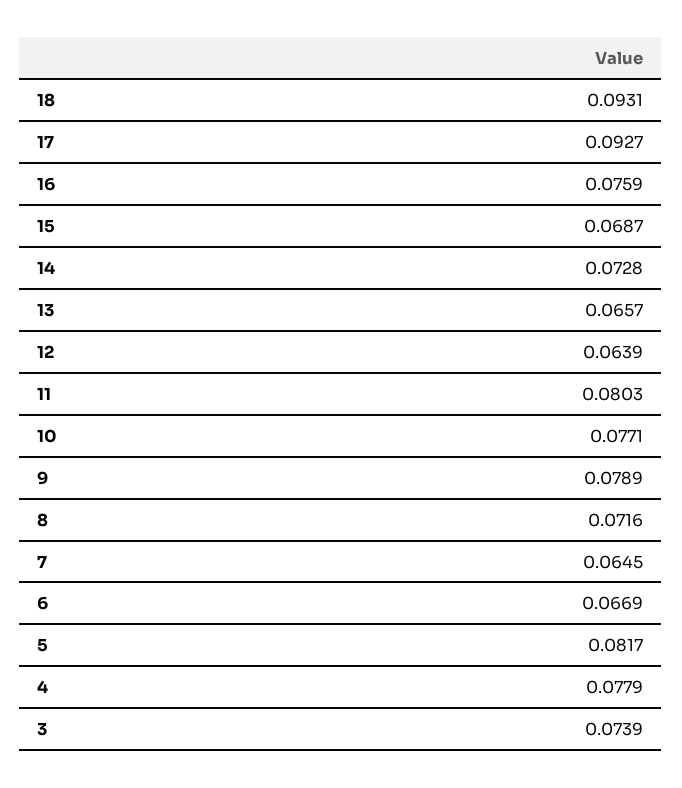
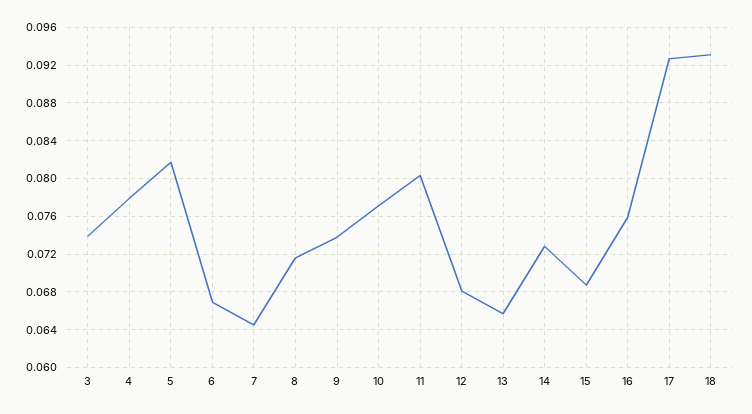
12: 0.0639 -> 0.068
9: 0.0789 -> 0.074

